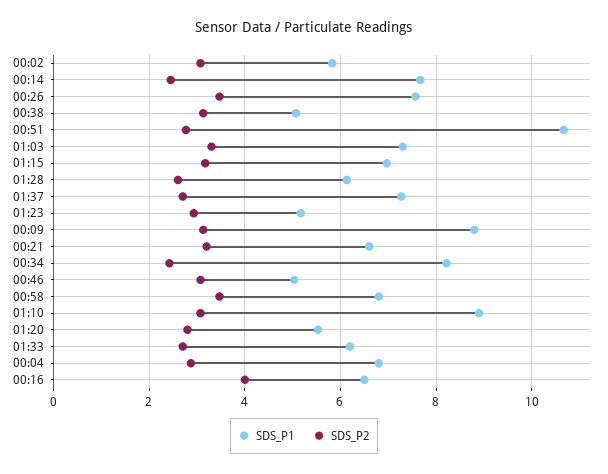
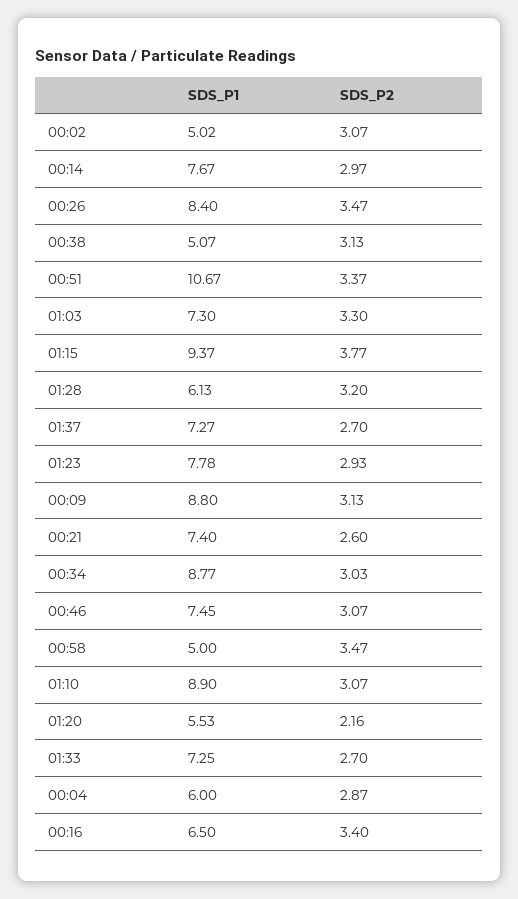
SDS_P1, 00:02: 5.8 -> 5.02
SDS_P2, 00:14: 2.4 -> 2.97
SDS_P1, 00:26: 7.6 -> 8.4
SDS_P2, 00:51: 2.8 -> 3.37
SDS_P1, 01:15: 7 -> 9.37
SDS_P2, 01:15: 3.2 -> 3.77
SDS_P2, 01:28: 2.6 -> 3.2
SDS_P1, 01:23: 5.2 -> 7.78
SDS_P1, 00:21: 6.6 -> 7.4
SDS_P2, 00:21: 3.2 -> 2.6
SDS_P1, 00:34: 8.2 -> 8.77
SDS_P2, 00:34: 2.4 -> 3.03
SDS_P1, 00:46: 5 -> 7.45
SDS_P1, 00:58: 6.8 -> 5
SDS_P2, 01:20: 2.8 -> 2.16
SDS_P1, 01:33: 6.2 -> 7.25
SDS_P1, 00:04: 6.8 -> 6
SDS_P2, 00:16: 4 -> 3.4

